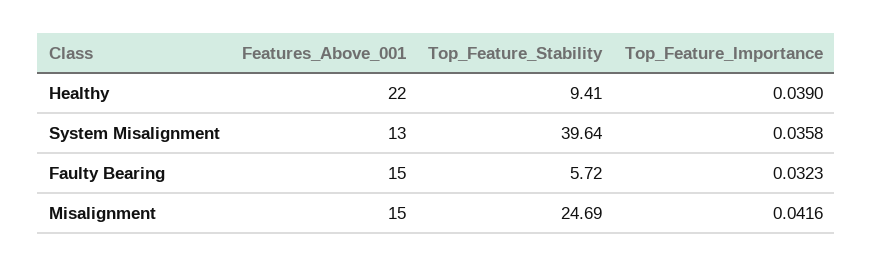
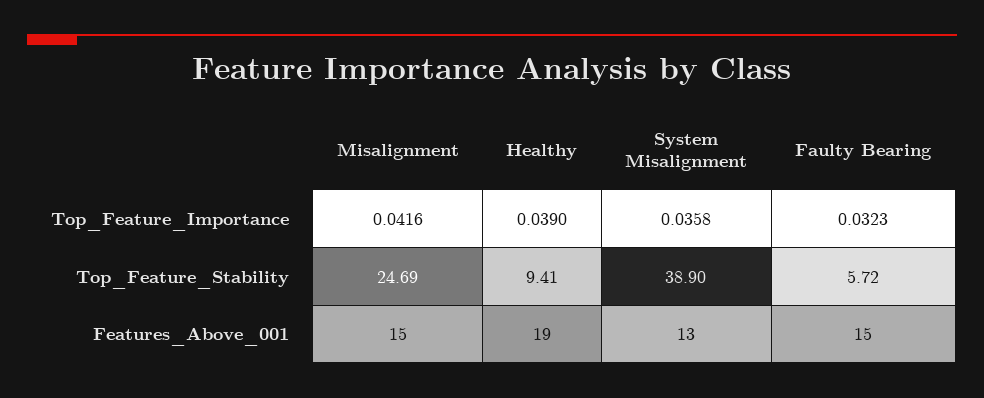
Features_Above_001, Healthy: 22 -> 19
Top_Feature_Stability, System Misalignment: 39.64 -> 38.9

